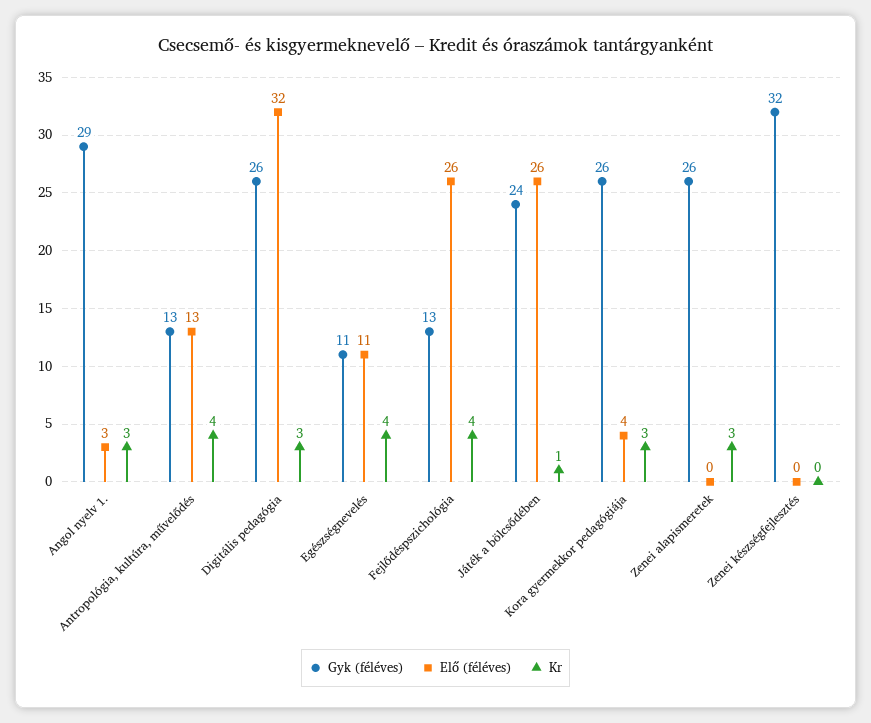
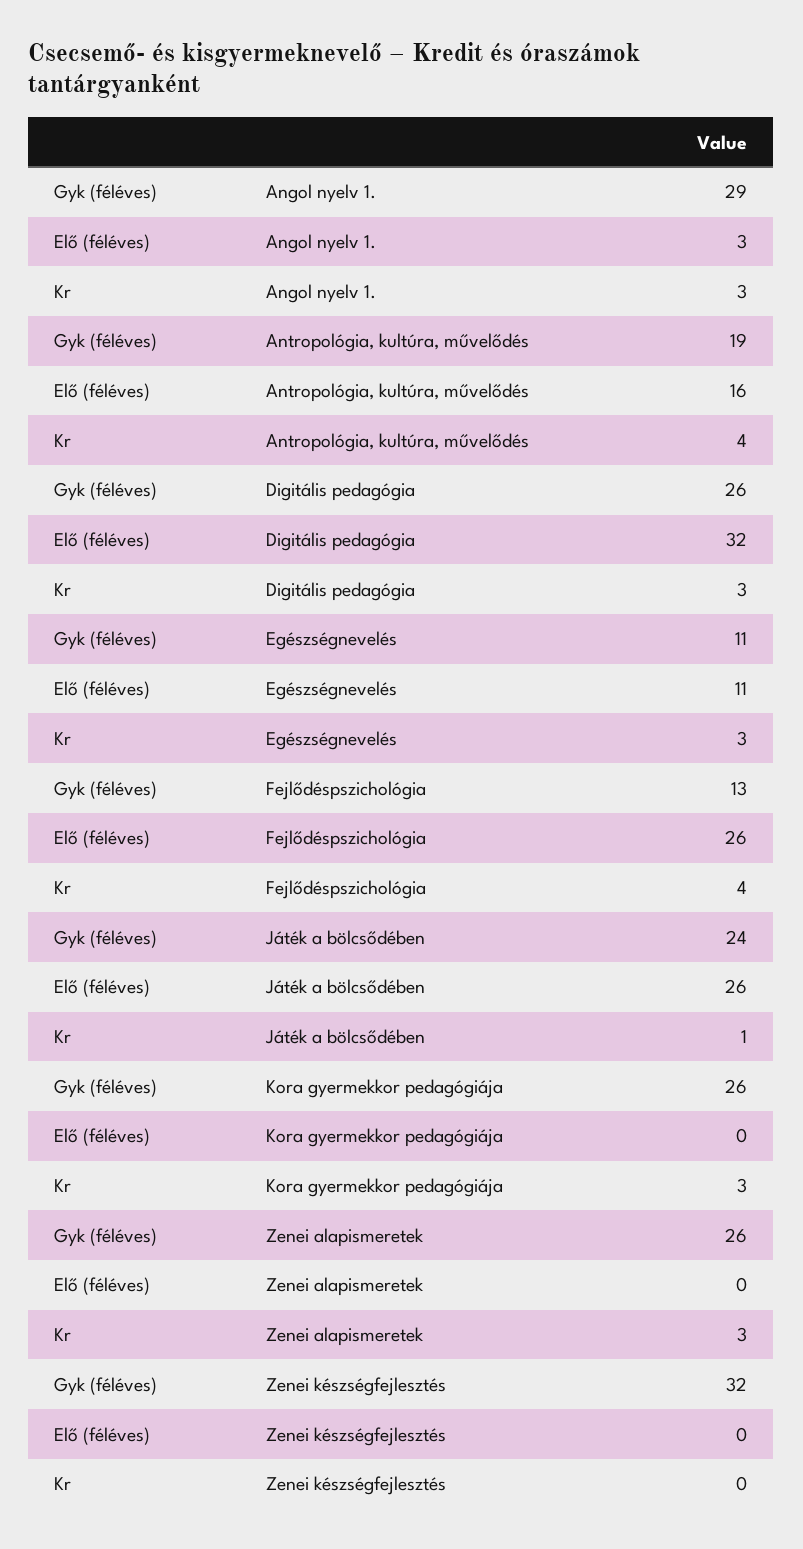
Gyk (féléves), Antropológia, kultúra, művelődés: 13 -> 19
Elő (féléves), Antropológia, kultúra, művelődés: 13 -> 16
Kr, Egészségnevelés: 4 -> 3
Elő (féléves), Kora gyermekkor pedagógiája: 4 -> 0

